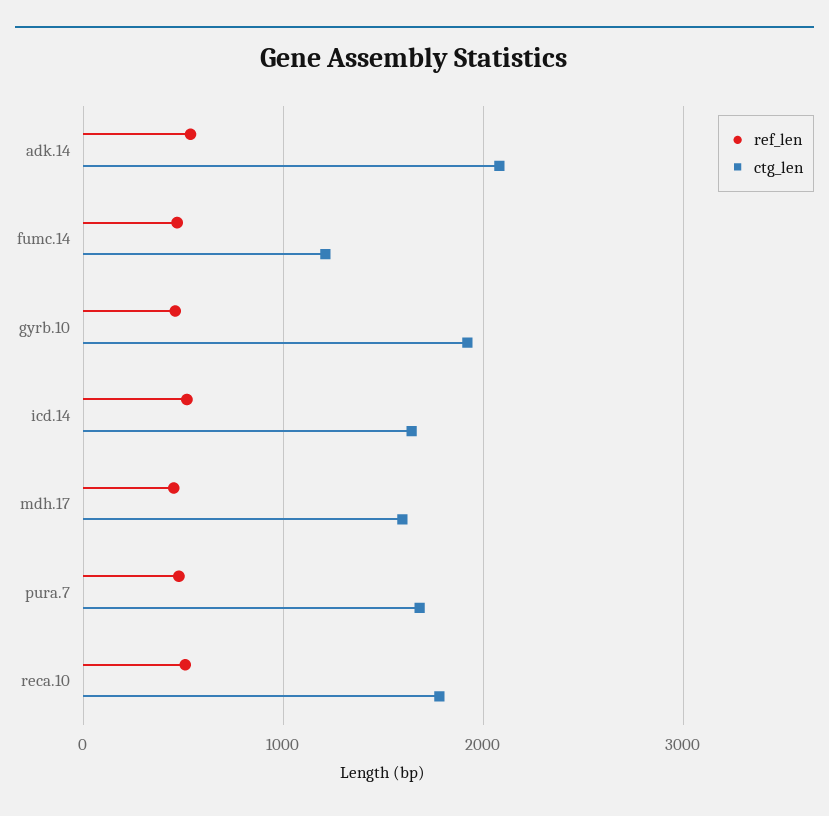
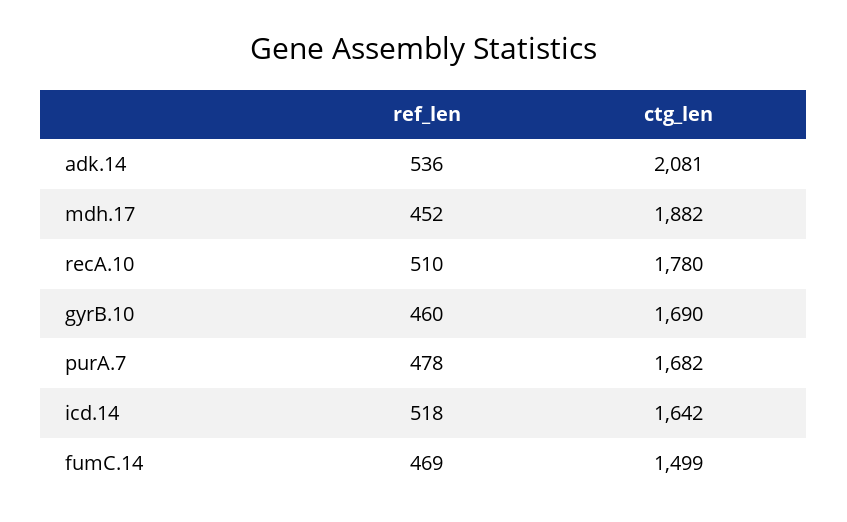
ctg_len, fumc.14: 1200 -> 1499
ctg_len, gyrb.10: 1900 -> 1690
ctg_len, mdh.17: 1600 -> 1882

